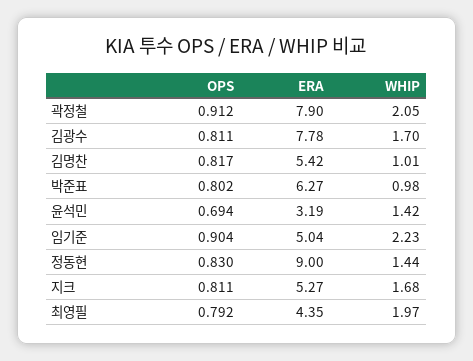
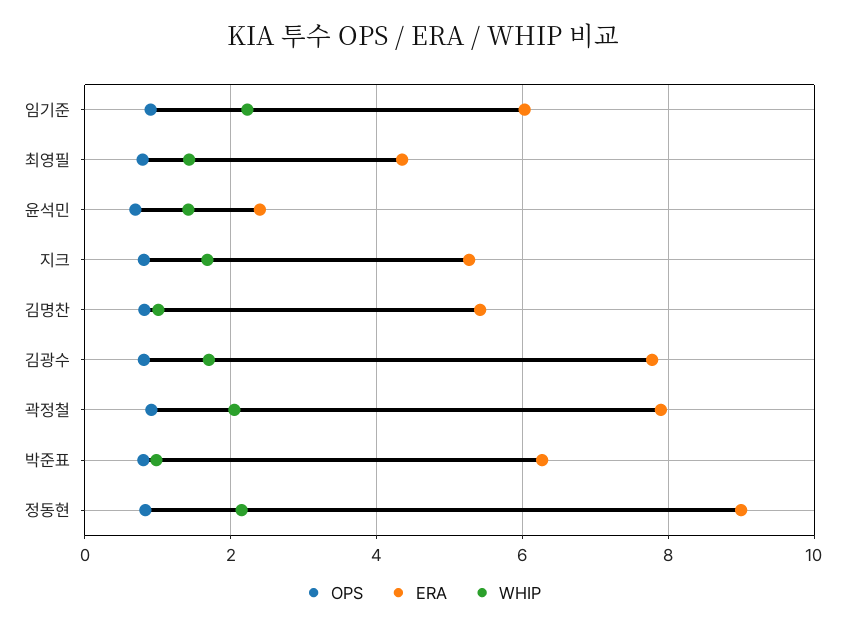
ERA, 윤석민: 3.19 -> 2.4
ERA, 임기준: 5.04 -> 6
WHIP, 정동현: 1.44 -> 2.2
WHIP, 최영필: 1.97 -> 1.4

